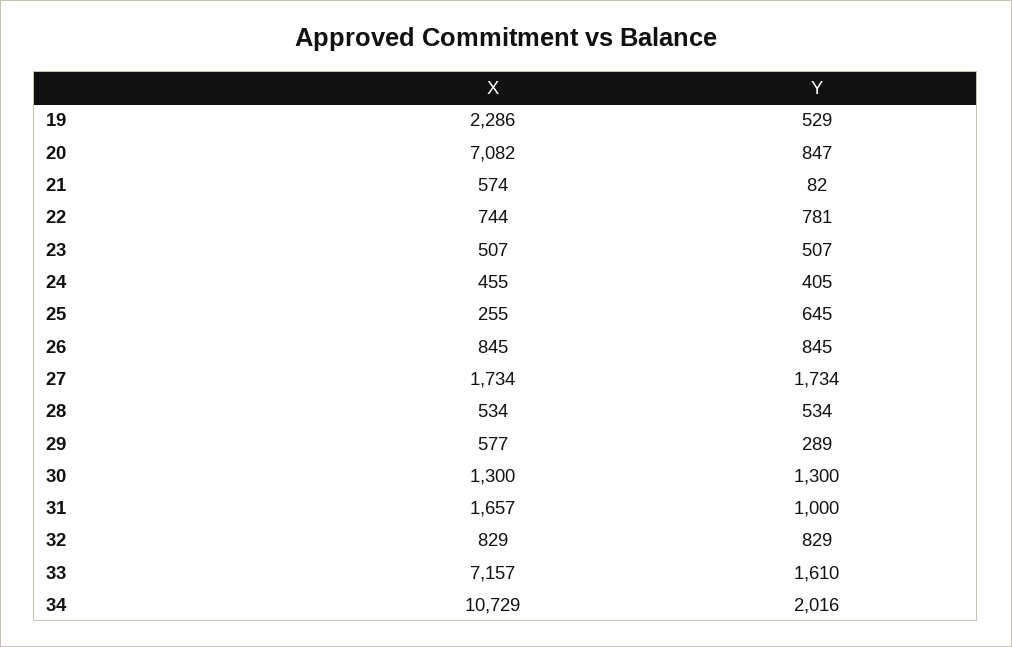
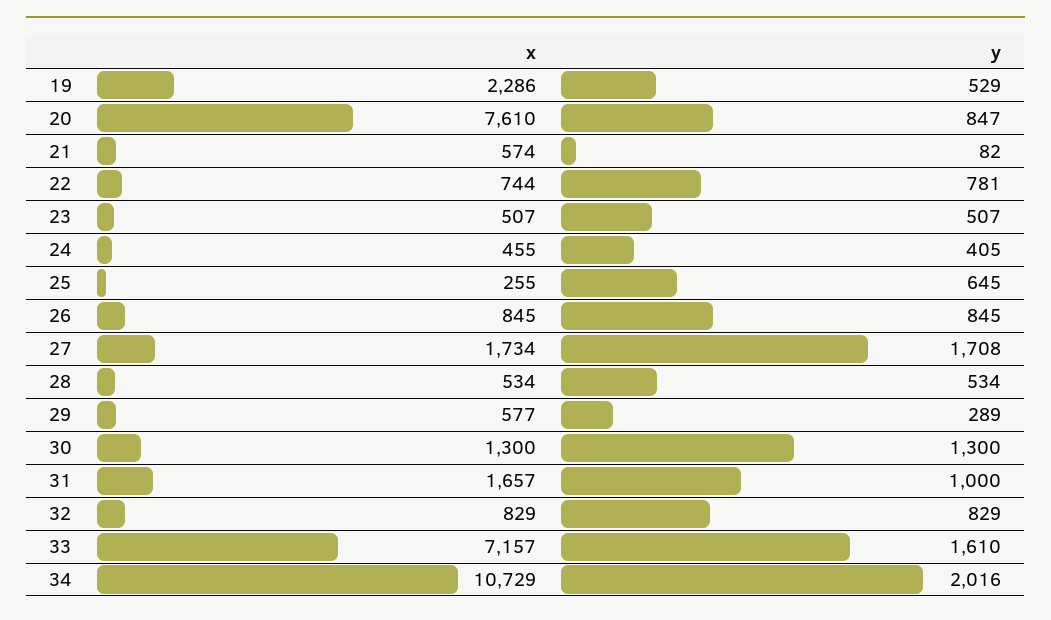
X, 20: 7082 -> 7610
Y, 27: 1734 -> 1708

